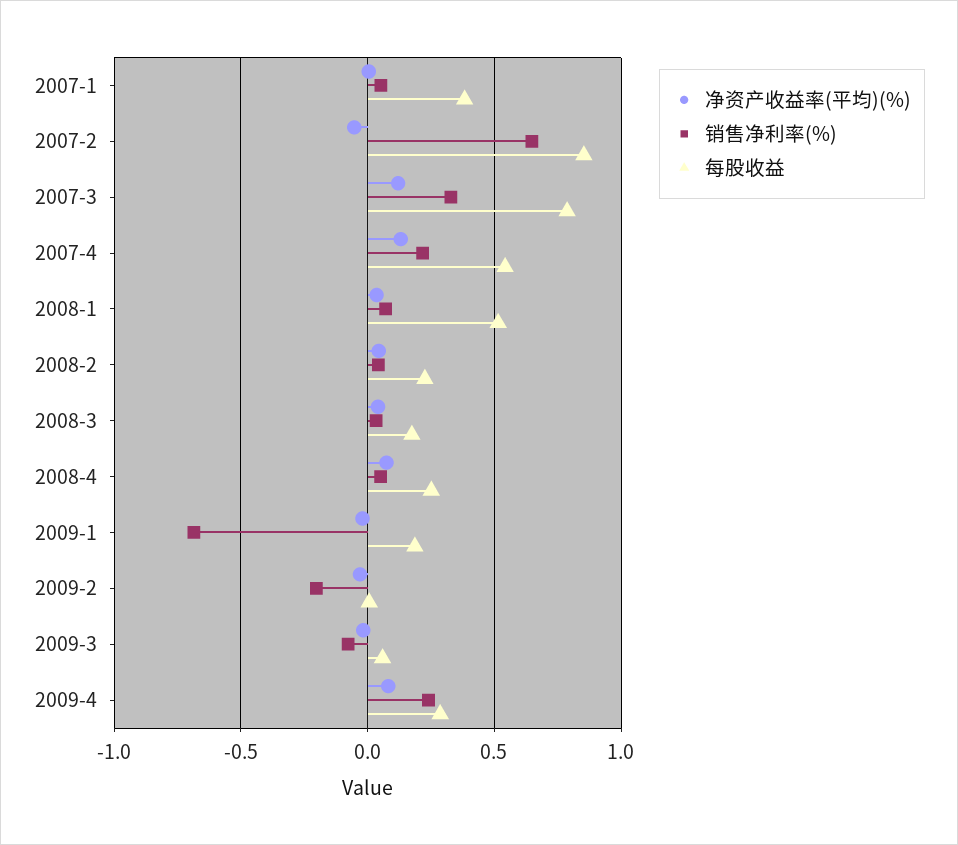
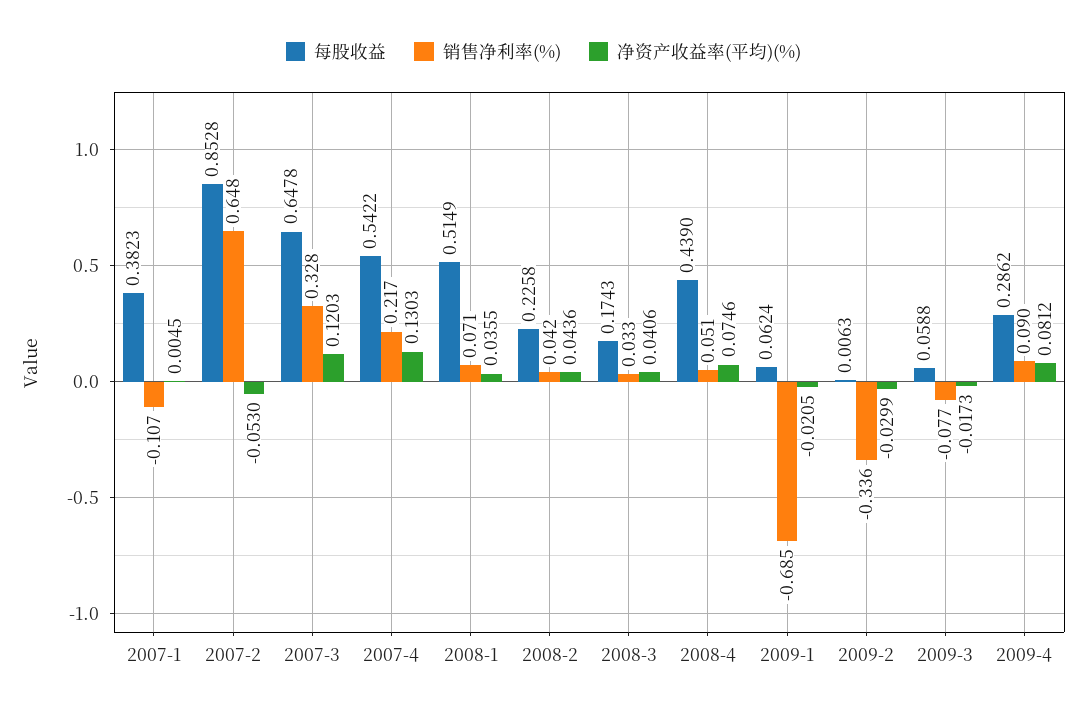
销售净利率(%), 2007-1: 0.05 -> -0.107
每股收益, 2007-3: 0.8 -> 0.6478
每股收益, 2008-4: 0.25 -> 0.439
每股收益, 2009-1: 0.2 -> 0.0624
销售净利率(%), 2009-2: -0.2 -> -0.336
销售净利率(%), 2009-4: 0.25 -> 0.09

